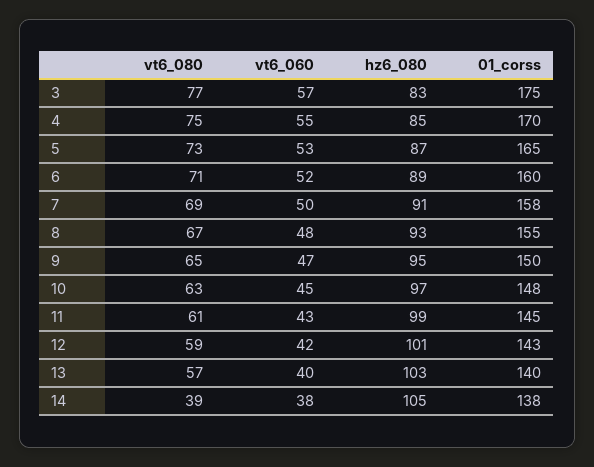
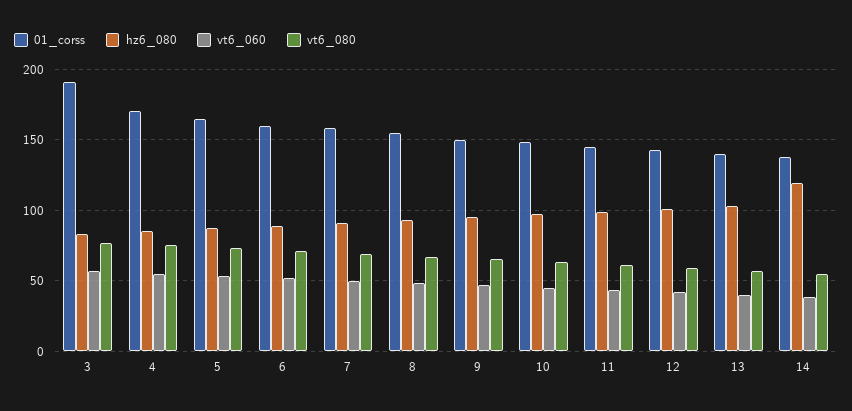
01_corss, 3: 175 -> 190
vt6_080, 14: 39 -> 55
hz6_080, 14: 105 -> 120

